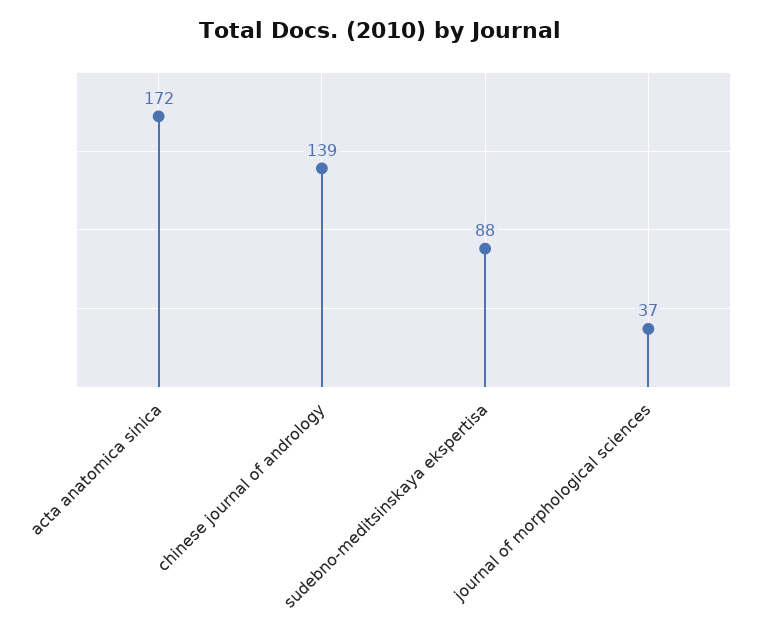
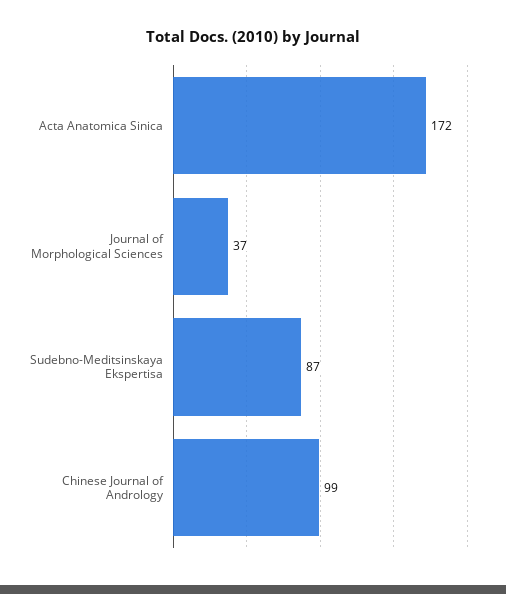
chinese journal of andrology: 139 -> 99
sudebno-meditsinskaya ekspertisa: 88 -> 87

